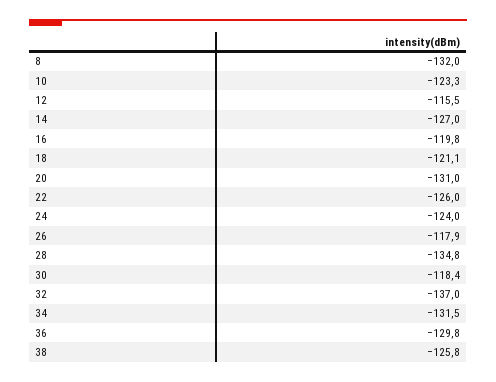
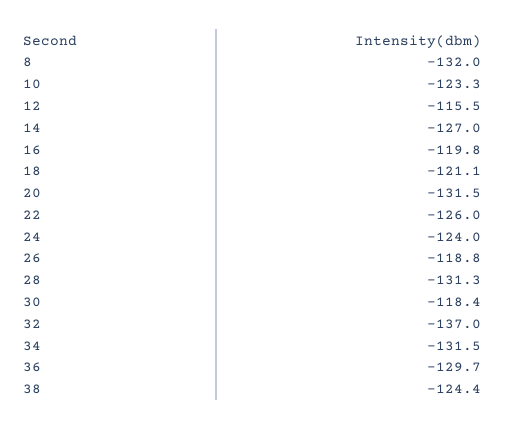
20: -131 -> -131.5
26: -117.9 -> -118.8
28: -134.8 -> -131.3
36: -129.8 -> -129.7
38: -125.8 -> -124.4

